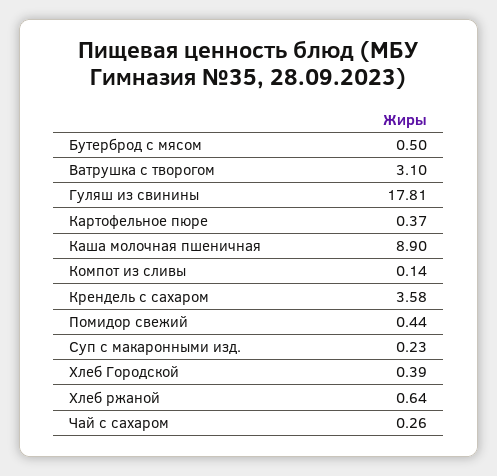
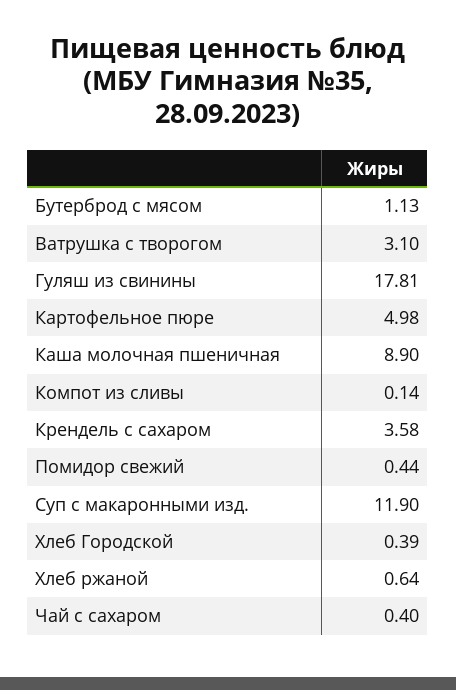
Бутерброд с мясом: 0.5 -> 1.13
Картофельное пюре: 0.37 -> 4.98
Суп с макаронными изд.: 0.23 -> 11.9
Чай с сахаром: 0.26 -> 0.4

